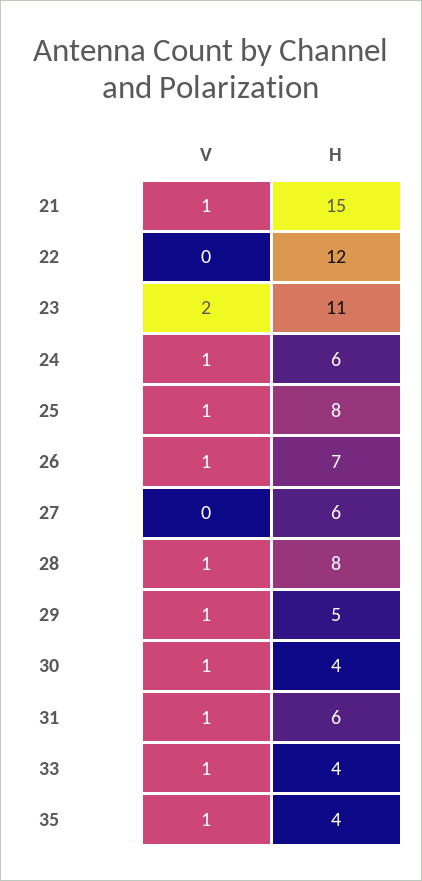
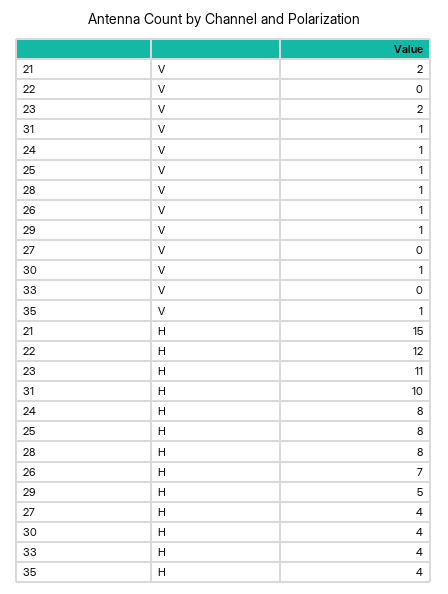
V, 21: 1 -> 2
H, 24: 6 -> 8
H, 27: 6 -> 4
H, 31: 6 -> 10
V, 33: 1 -> 0

